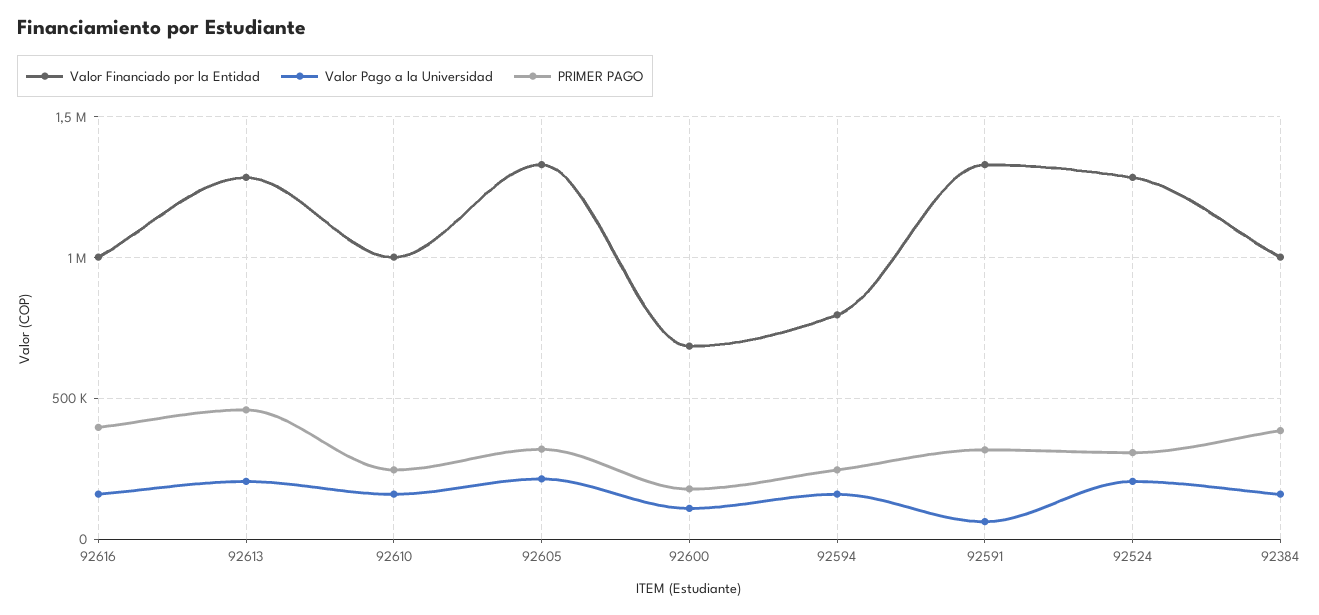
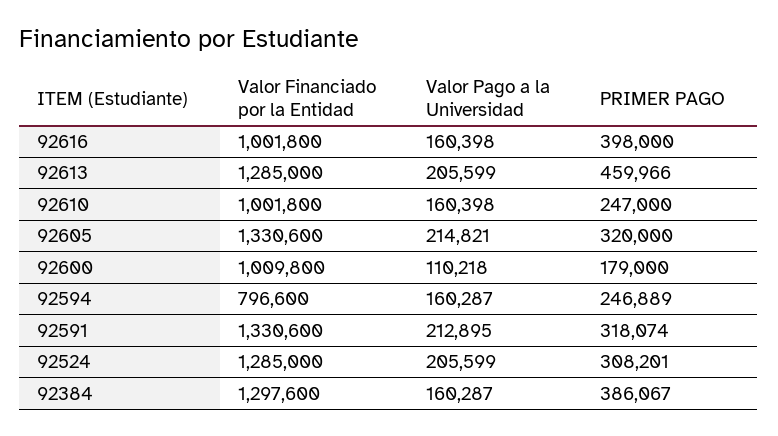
Valor Financiado por la Entidad, 92600: 700000 -> 1009800
Valor Pago a la Universidad, 92591: 50000 -> 212895
Valor Financiado por la Entidad, 92384: 1000000 -> 1297600

